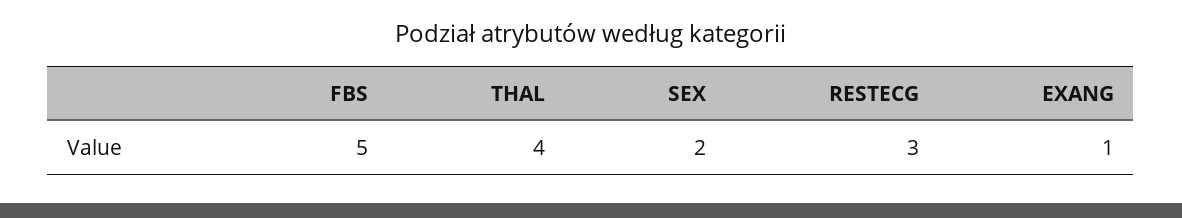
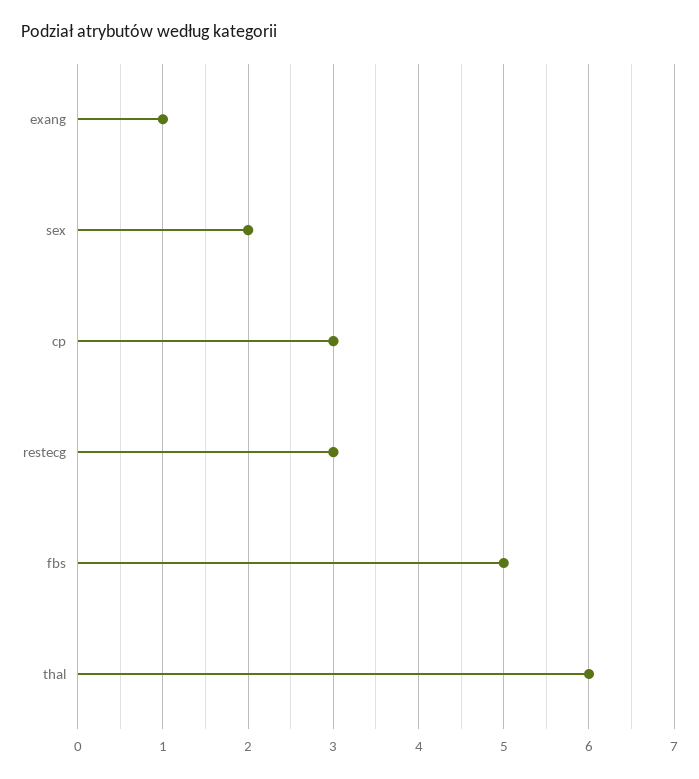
THAL: 4 -> 6
cp: none -> 3

